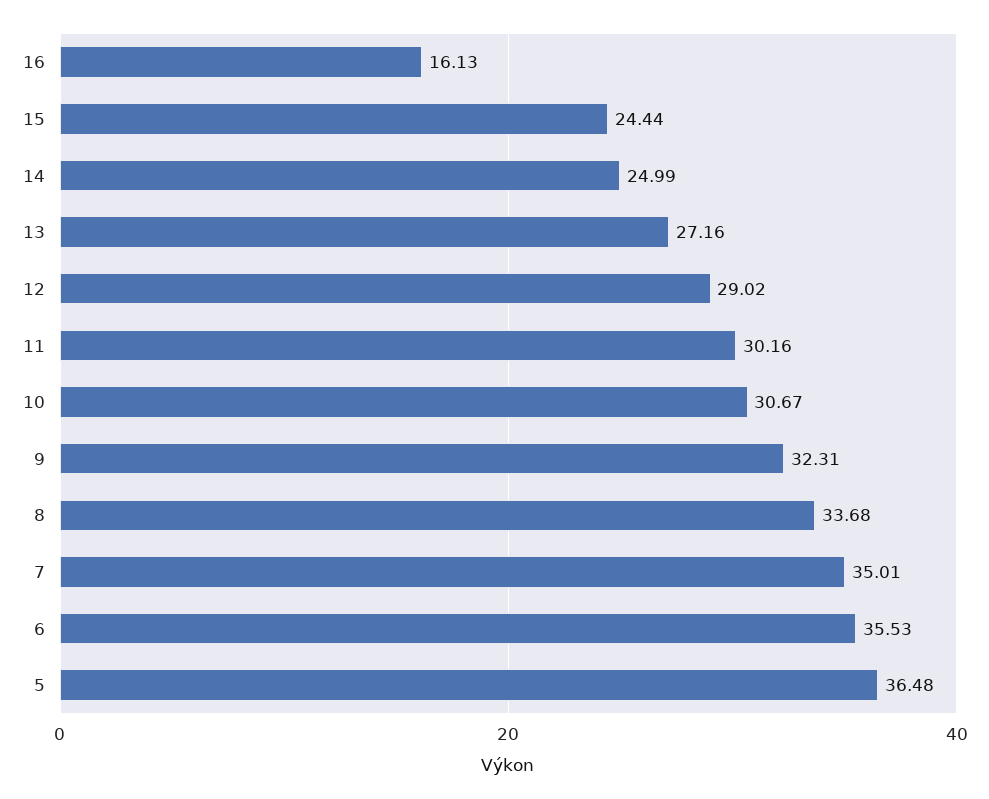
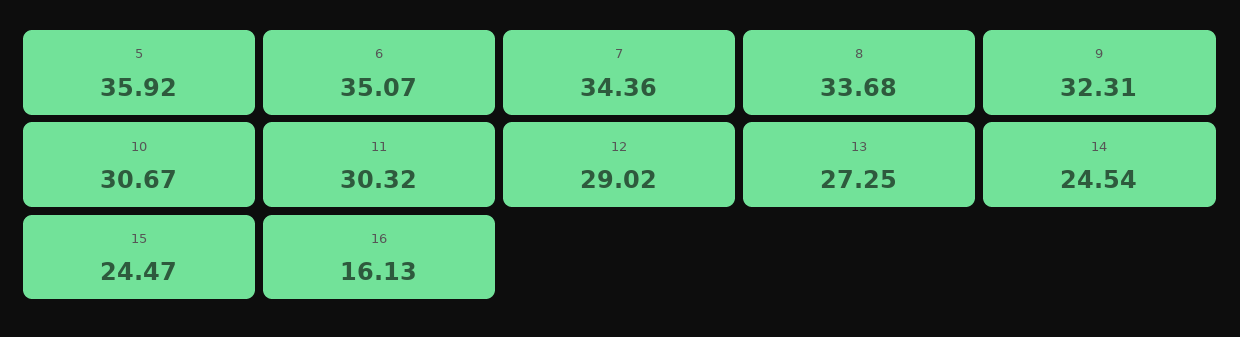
15: 24.44 -> 24.47
14: 24.99 -> 24.54
13: 27.16 -> 27.25
11: 30.16 -> 30.32
7: 35.01 -> 34.36
6: 35.53 -> 35.07
5: 36.48 -> 35.92

